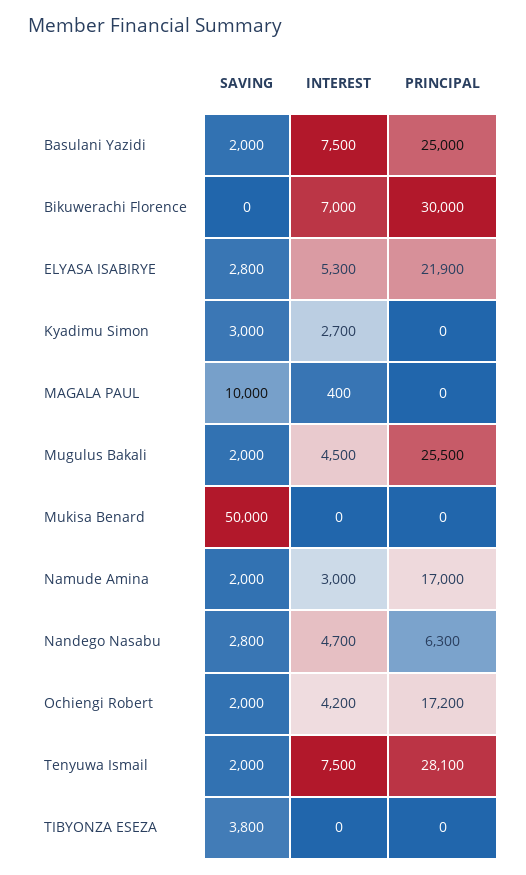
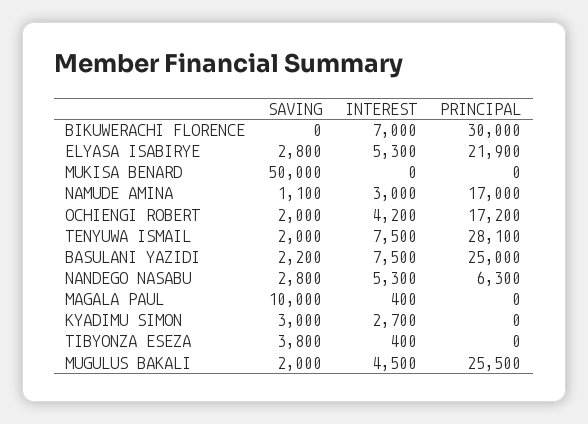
SAVING, Basulani Yazidi: 2000 -> 2200
SAVING, Namude Amina: 2000 -> 1100
INTEREST, Nandego Nasabu: 4700 -> 5300
INTEREST, TIBYONZA ESEZA: 0 -> 400

